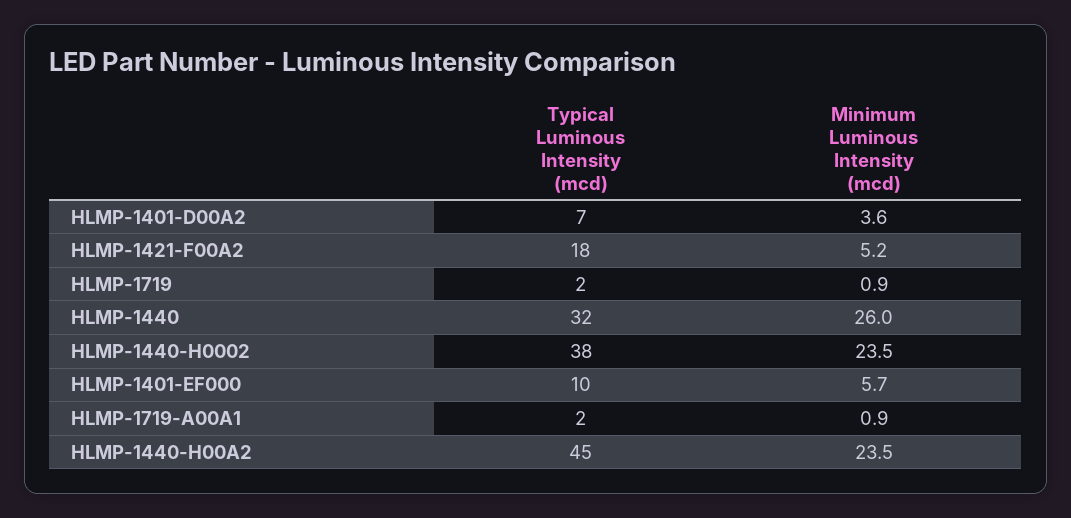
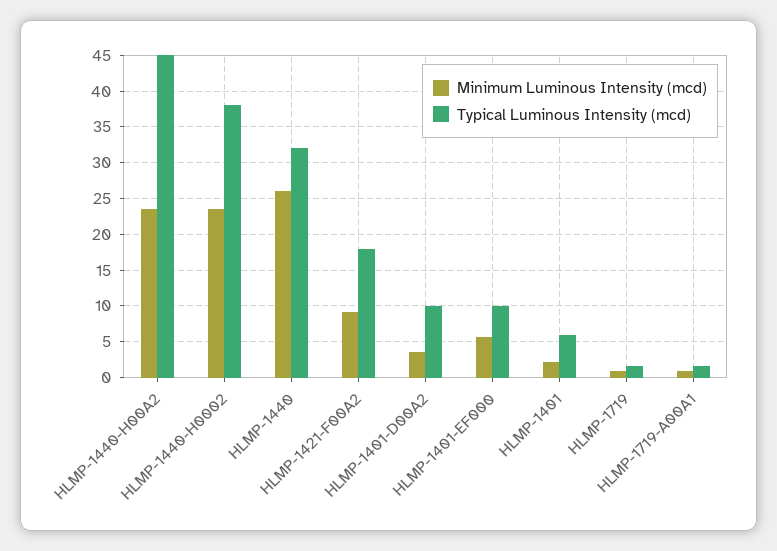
Typical Luminous Intensity (mcd), HLMP-1401-D00A2: 7 -> 10
Minimum Luminous Intensity (mcd), HLMP-1421-F00A2: 5.2 -> 9
Minimum Luminous Intensity (mcd), HLMP-1401: none -> 2
Typical Luminous Intensity (mcd), HLMP-1401: none -> 6

